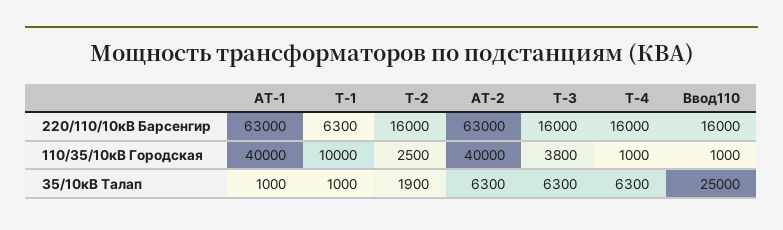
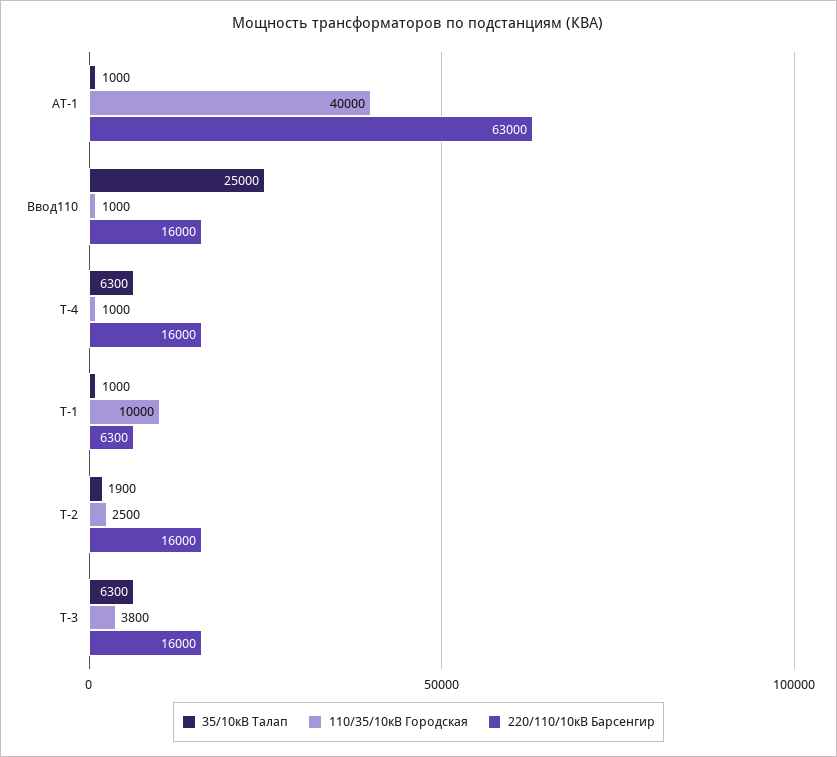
220/110/10кВ Барсенгир, АТ-2: 63000 -> none
110/35/10кВ Городская, АТ-2: 40000 -> none
35/10кВ Талап, АТ-2: 6300 -> none

